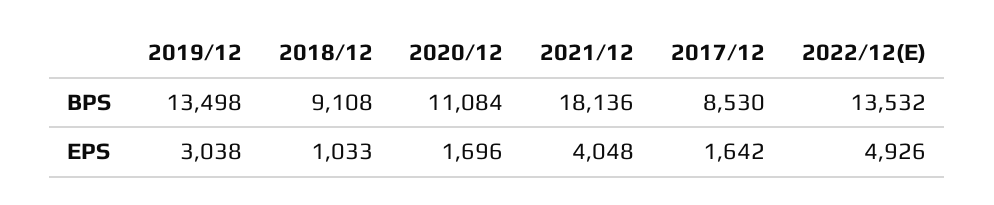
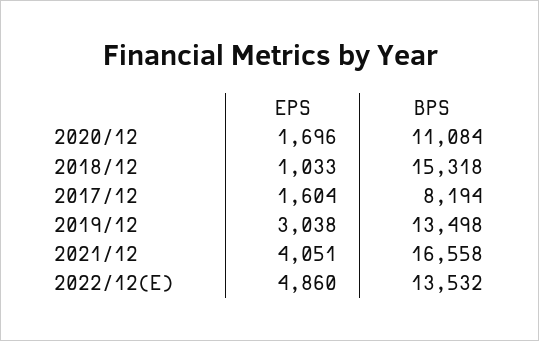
2018/12, BPS: 9108 -> 15318
2021/12, BPS: 18136 -> 16558
2017/12, BPS: 8530 -> 8194
2021/12, EPS: 4048 -> 4051
2017/12, EPS: 1642 -> 1604
2022/12(E), EPS: 4926 -> 4860

